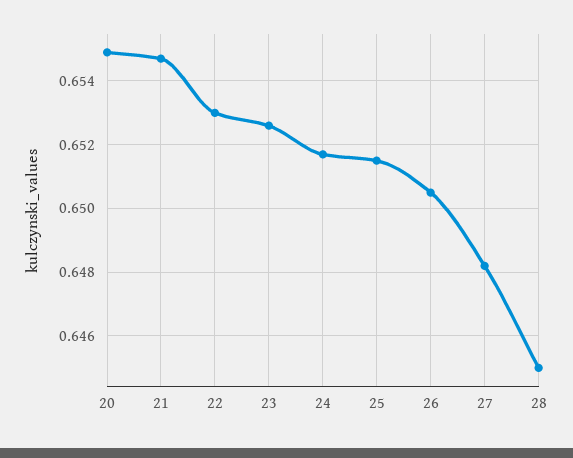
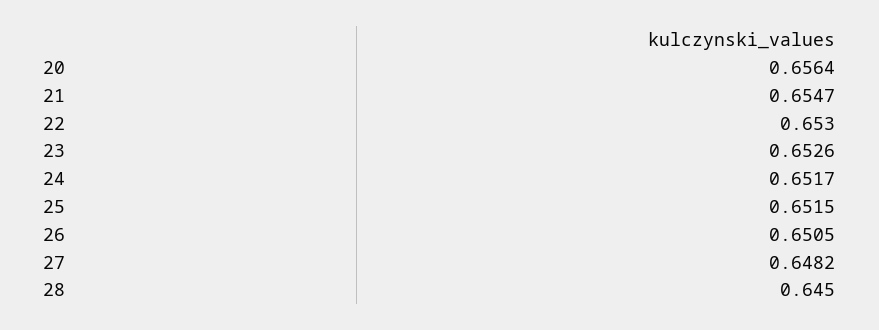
20: 0.655 -> 0.6564

